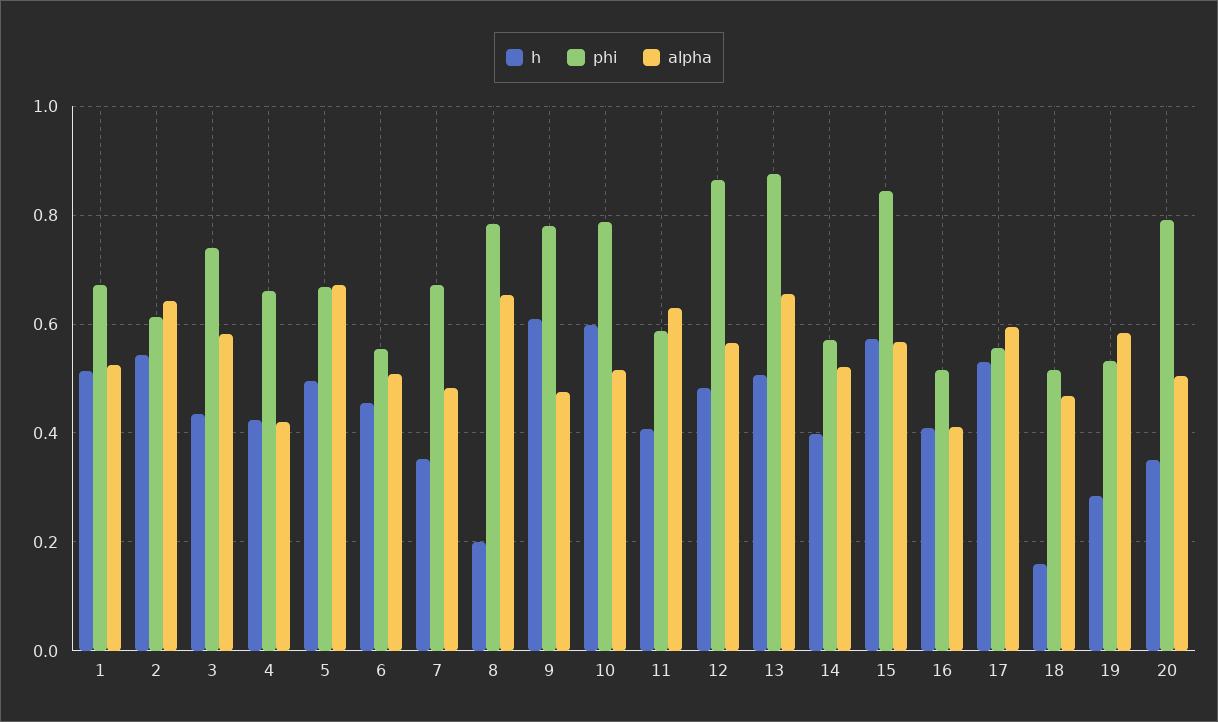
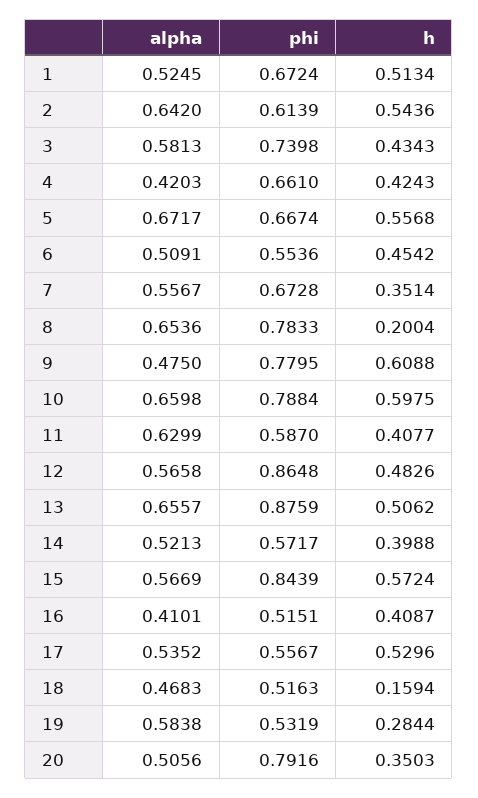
h, 5: 0.5 -> 0.5568
alpha, 7: 0.48 -> 0.5567
alpha, 10: 0.52 -> 0.6598
alpha, 17: 0.6 -> 0.5352

